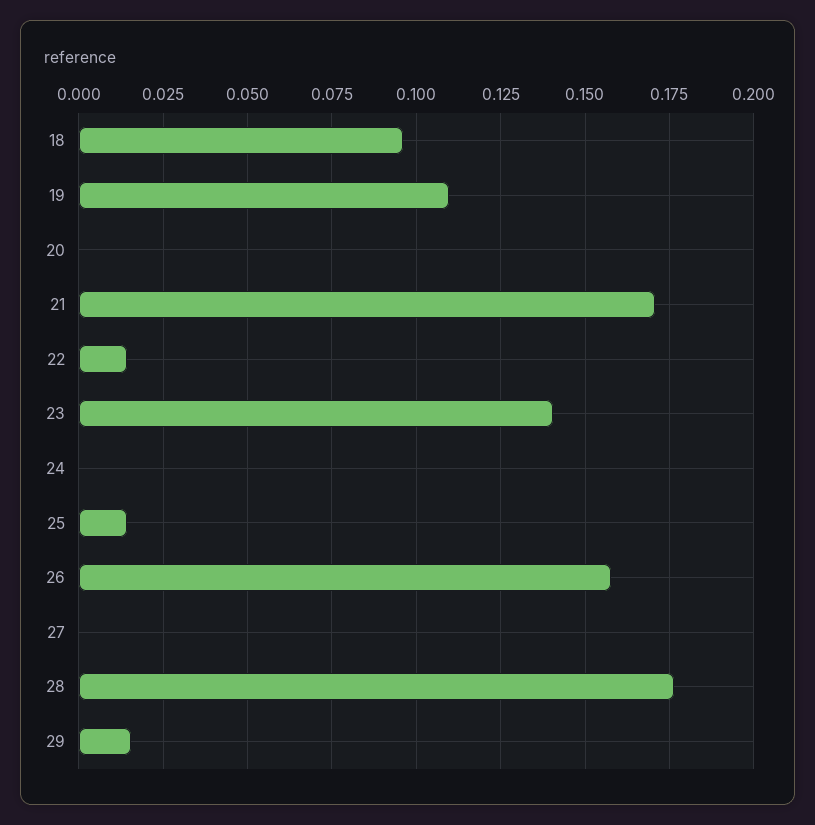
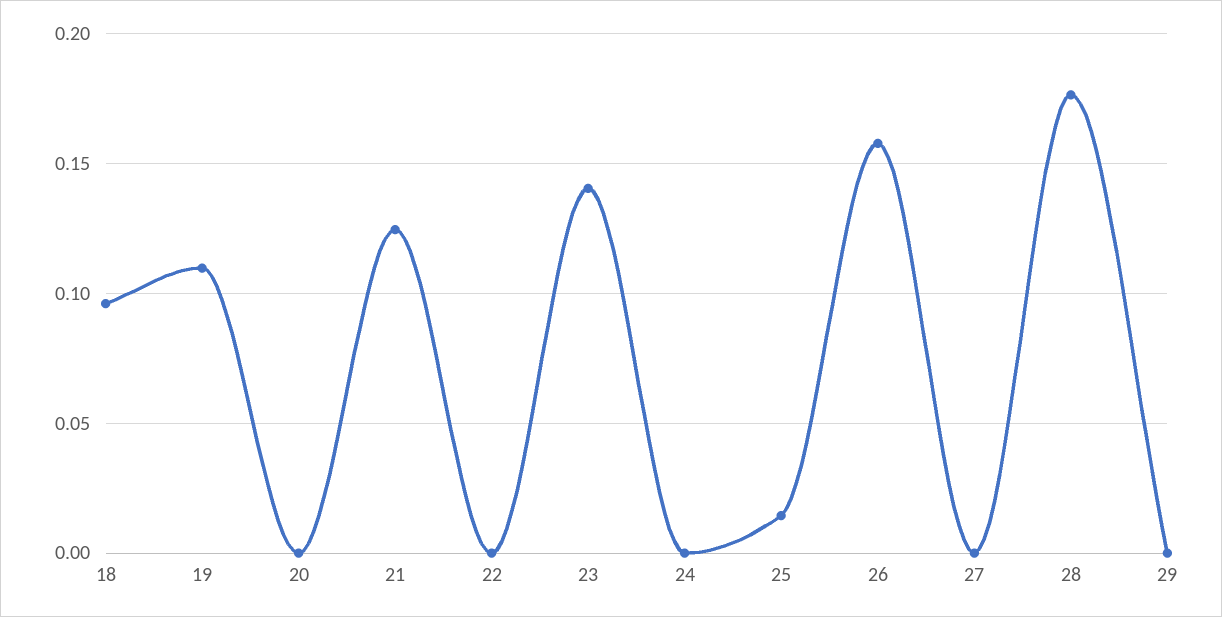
21: 0.17 -> 0.125
22: 0.015 -> 0
29: 0.015 -> 0

